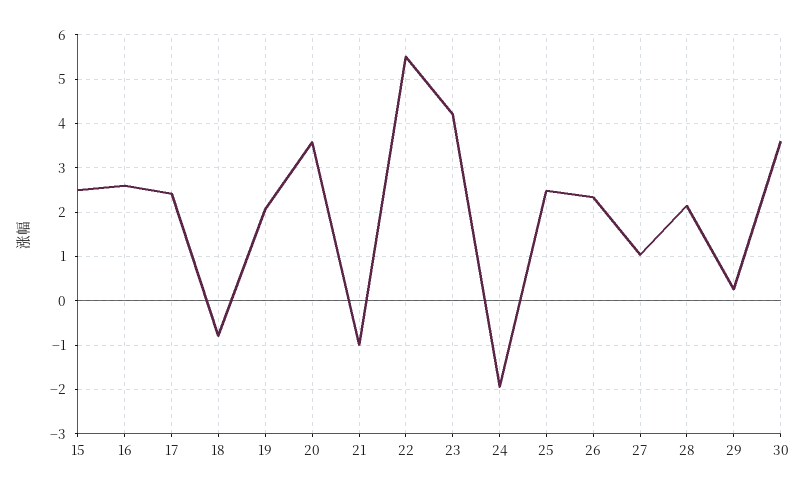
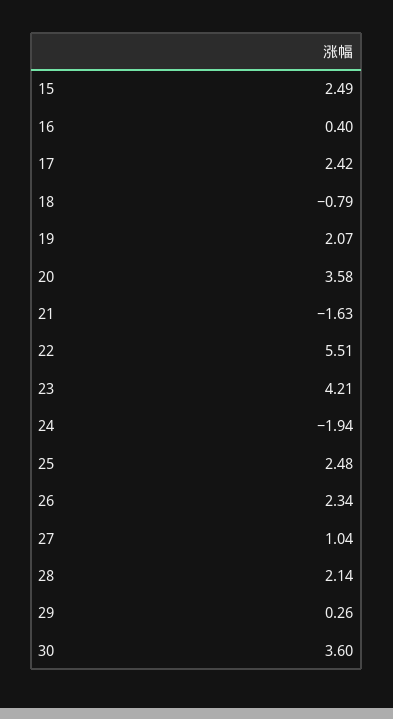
16: 2.6 -> 0.4
21: -1 -> -1.63

